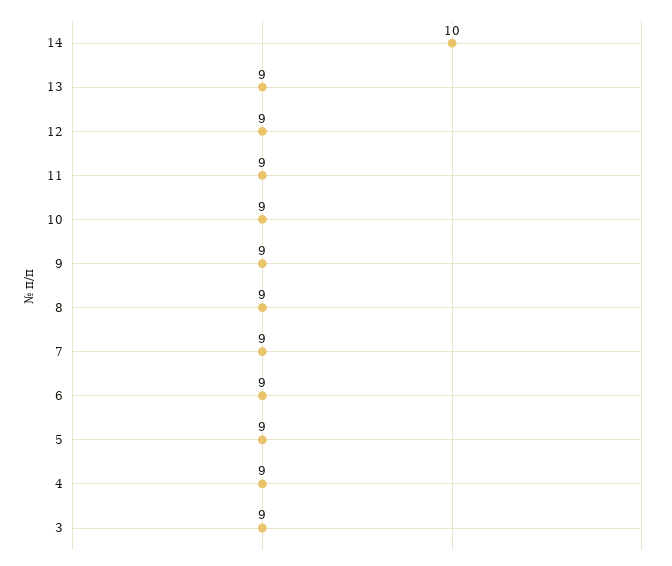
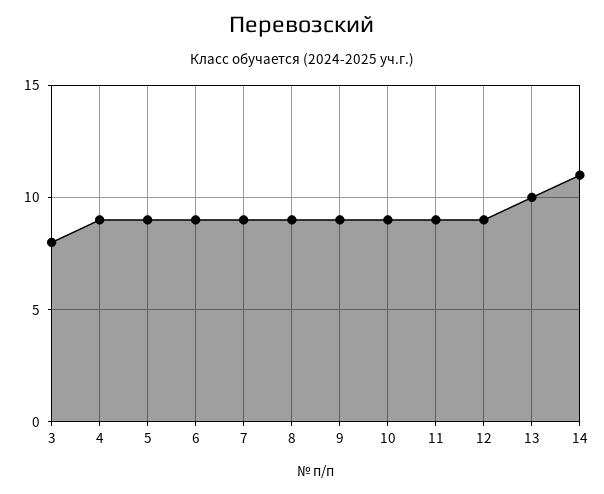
14: 10 -> 11
13: 9 -> 10
3: 9 -> 8

